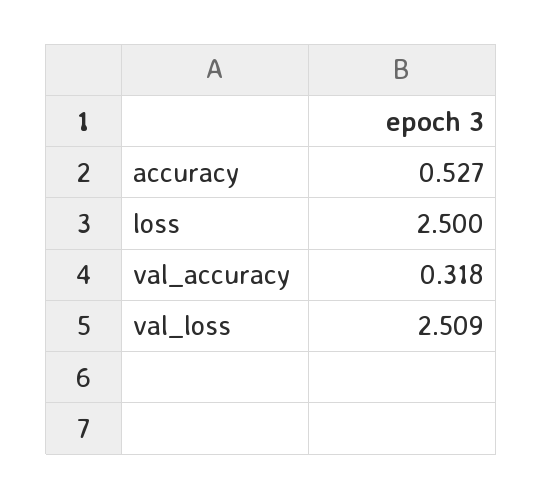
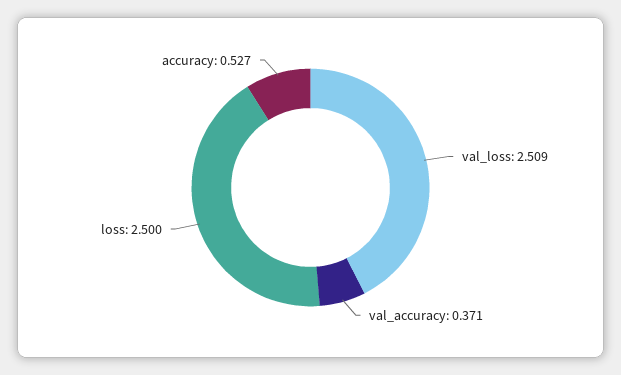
val_accuracy: 0.318 -> 0.371

